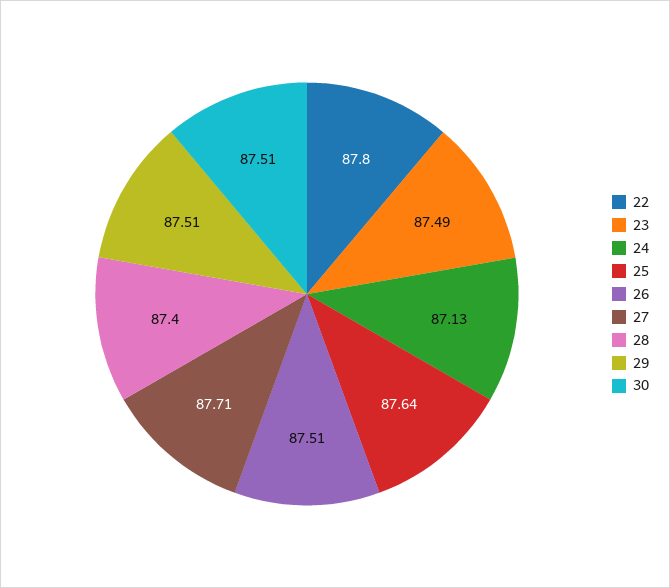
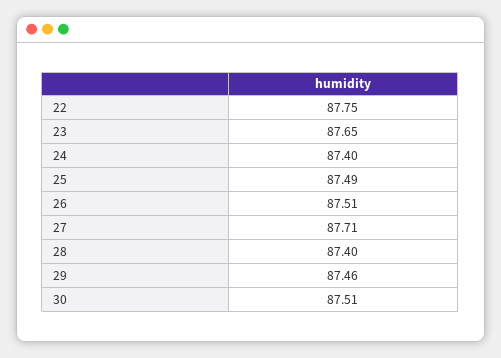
22: 87.8 -> 87.75
23: 87.49 -> 87.65
24: 87.13 -> 87.4
25: 87.64 -> 87.49
29: 87.51 -> 87.46

